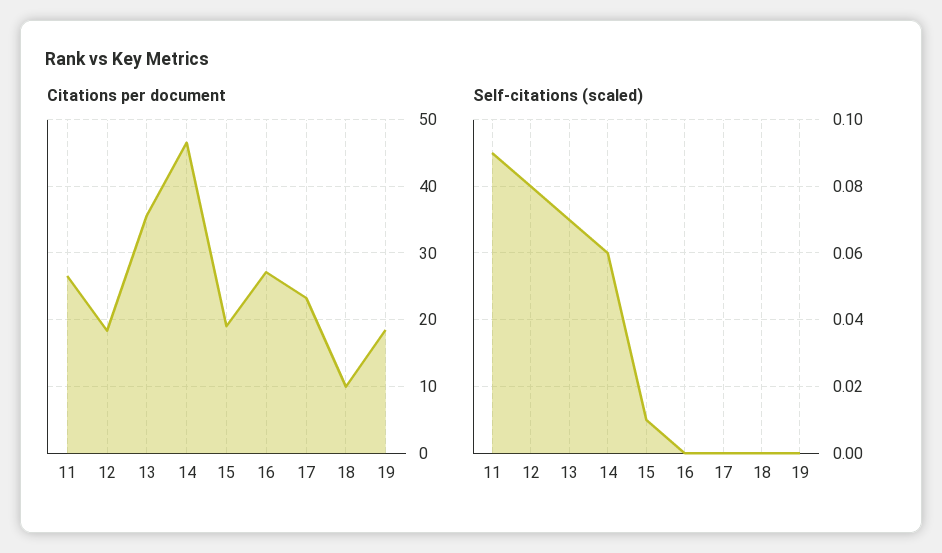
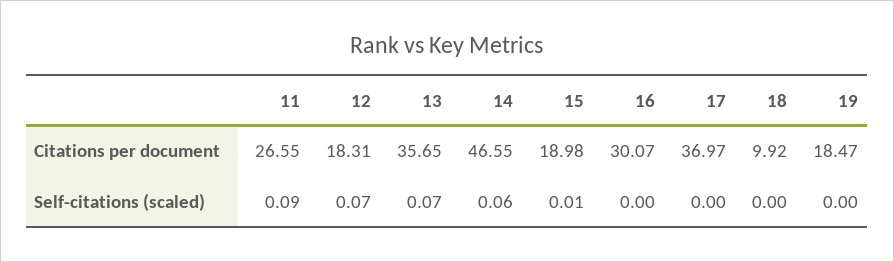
Citations per document, 16: 27 -> 30.07
Citations per document, 17: 23 -> 36.97
Self-citations (scaled), 12: 0.08 -> 0.07

